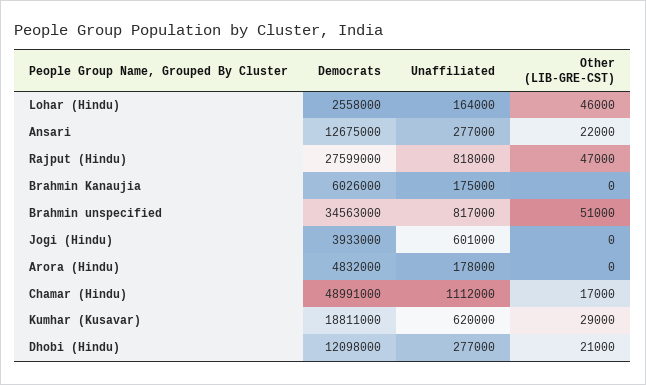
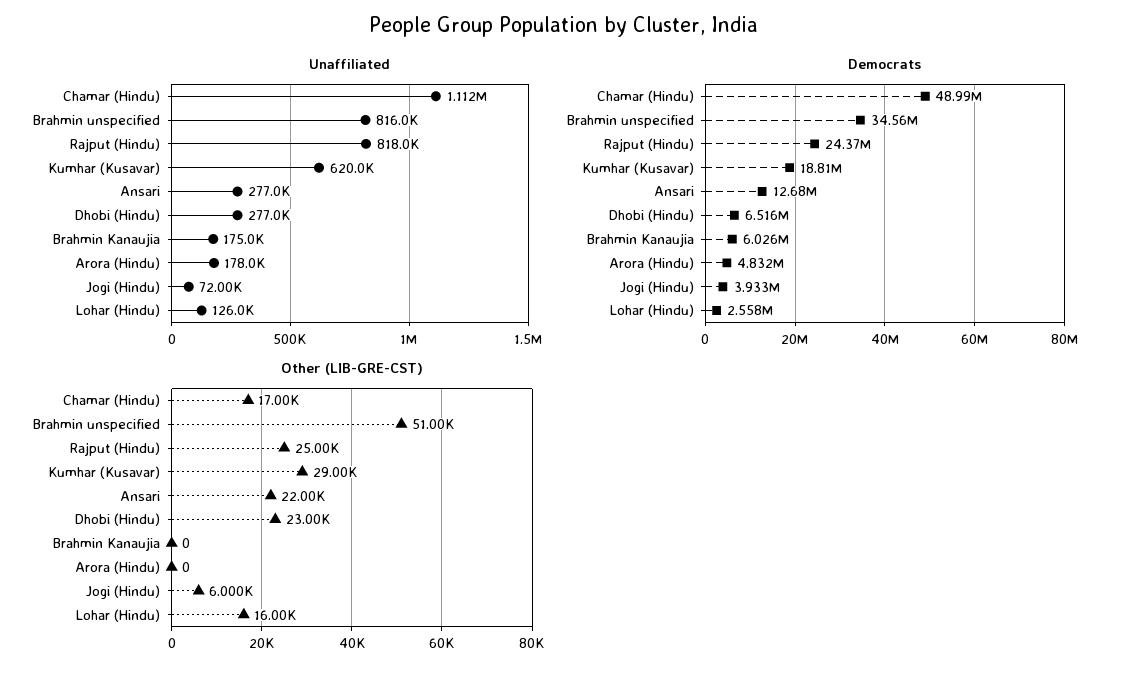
Unaffiliated, Lohar (Hindu): 164000 -> 126000
Other (LIB-GRE-CST), Lohar (Hindu): 46000 -> 16000
Democrats, Rajput (Hindu): 27599000 -> 24370000
Other (LIB-GRE-CST), Rajput (Hindu): 47000 -> 25000
Unaffiliated, Brahmin unspecified: 817000 -> 816000
Unaffiliated, Jogi (Hindu): 601000 -> 72000
Other (LIB-GRE-CST), Jogi (Hindu): 0 -> 6000
Democrats, Dhobi (Hindu): 12098000 -> 6516000
Other (LIB-GRE-CST), Dhobi (Hindu): 21000 -> 23000

